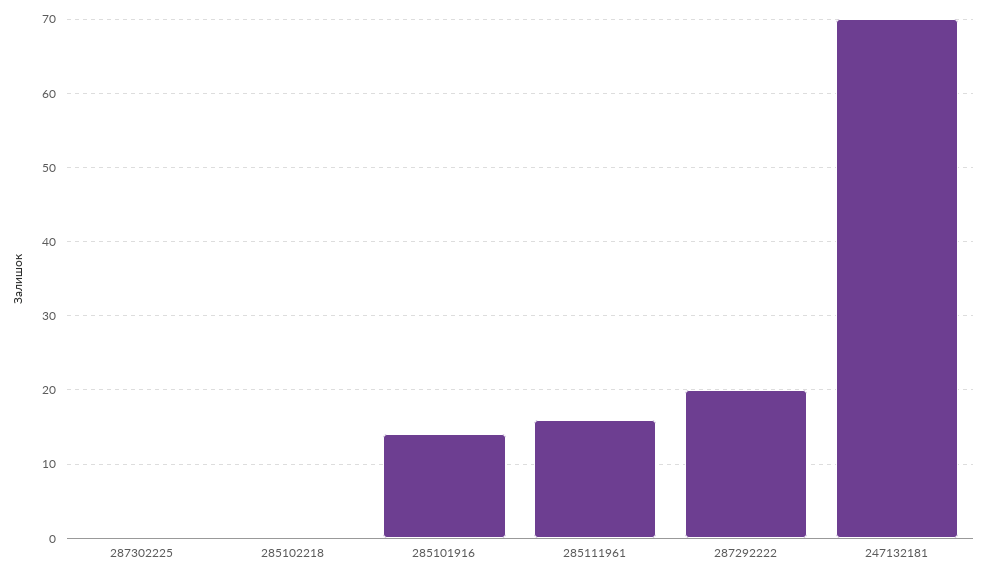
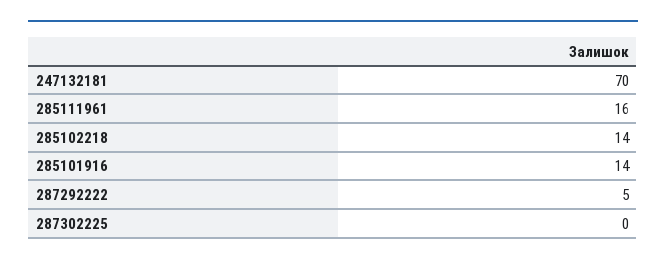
285102218: 0 -> 14
287292222: 20 -> 5

